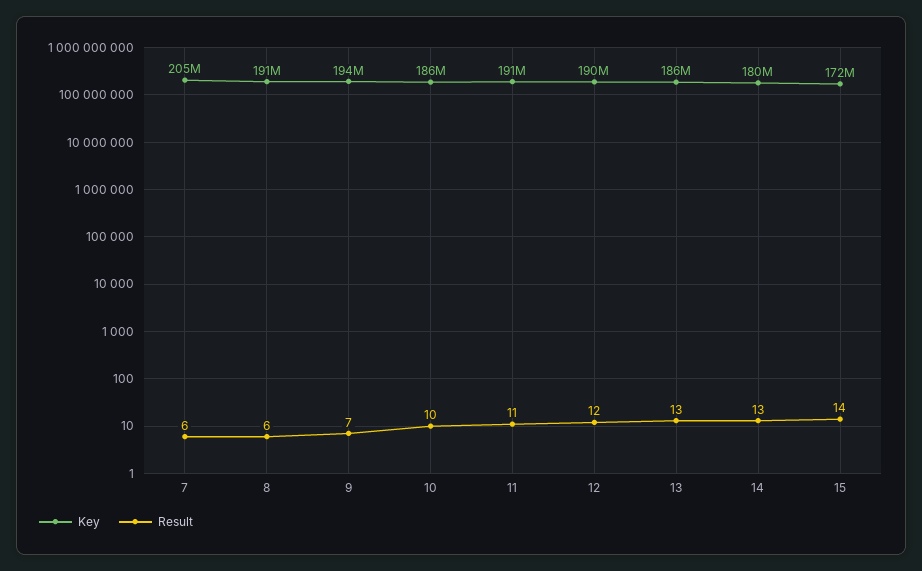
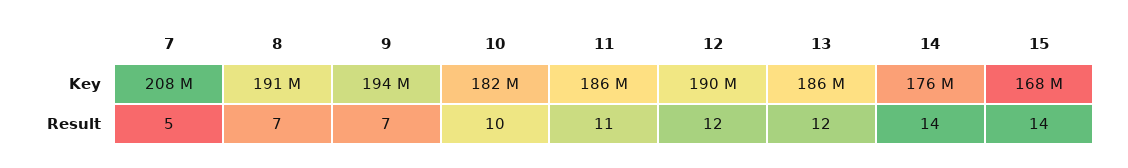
Key, 7: 205000000 -> 208000000
Result, 7: 6 -> 5
Result, 8: 6 -> 7
Key, 10: 186000000 -> 182000000
Key, 11: 191000000 -> 186000000
Result, 13: 13 -> 12
Key, 14: 180000000 -> 176000000
Result, 14: 13 -> 14
Key, 15: 172000000 -> 168000000

